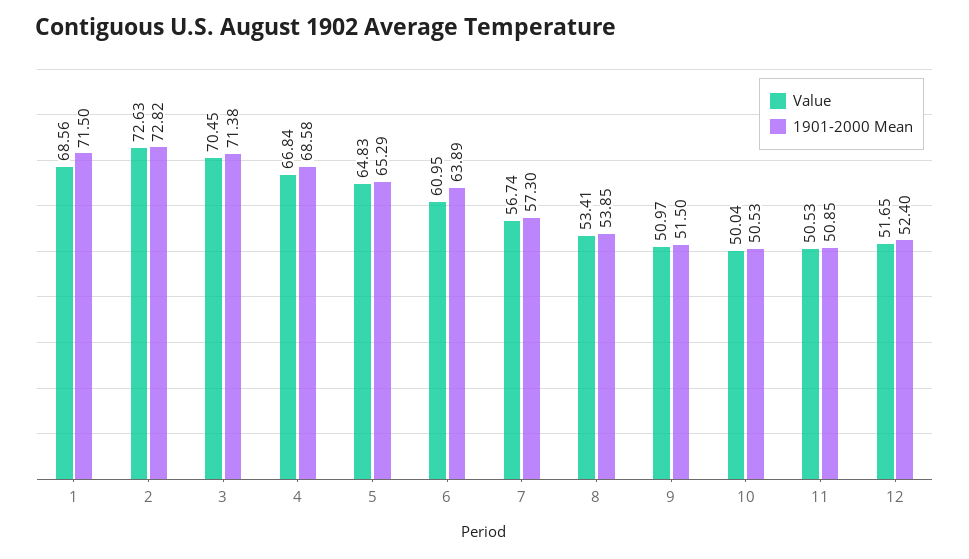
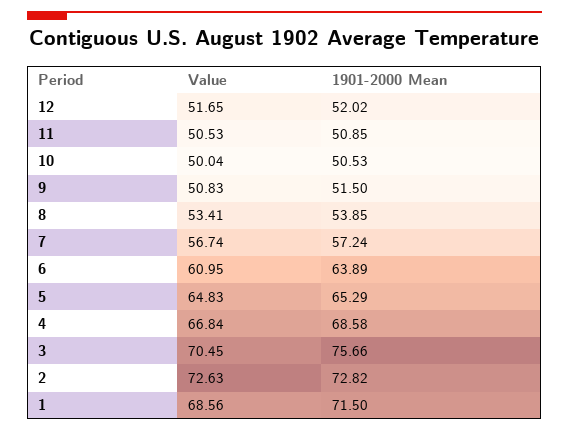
1901-2000 Mean, 3: 71.38 -> 75.66
1901-2000 Mean, 7: 57.3 -> 57.24
Value, 9: 50.97 -> 50.83
1901-2000 Mean, 12: 52.4 -> 52.02

